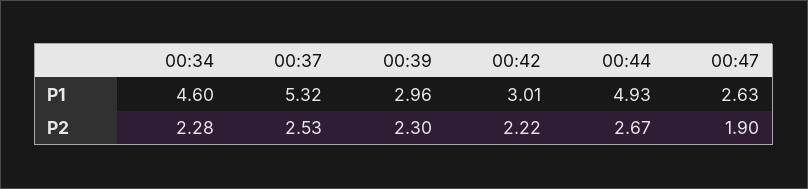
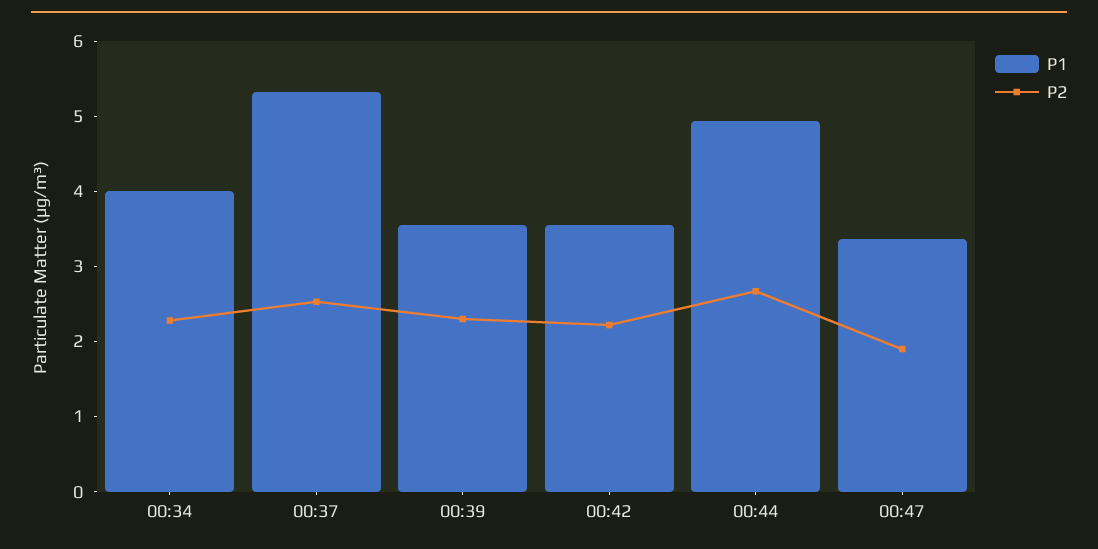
P1, 00:34: 4.6 -> 4
P1, 00:39: 2.96 -> 3.6
P1, 00:42: 3.01 -> 3.6
P1, 00:47: 2.63 -> 3.4

